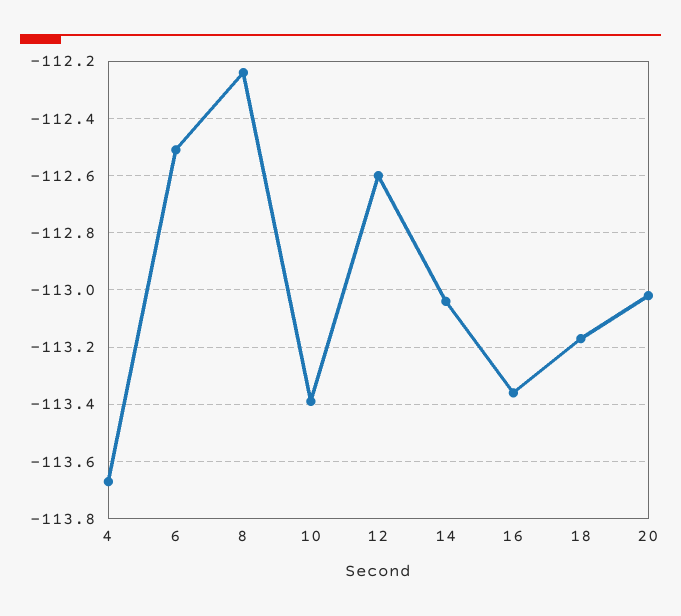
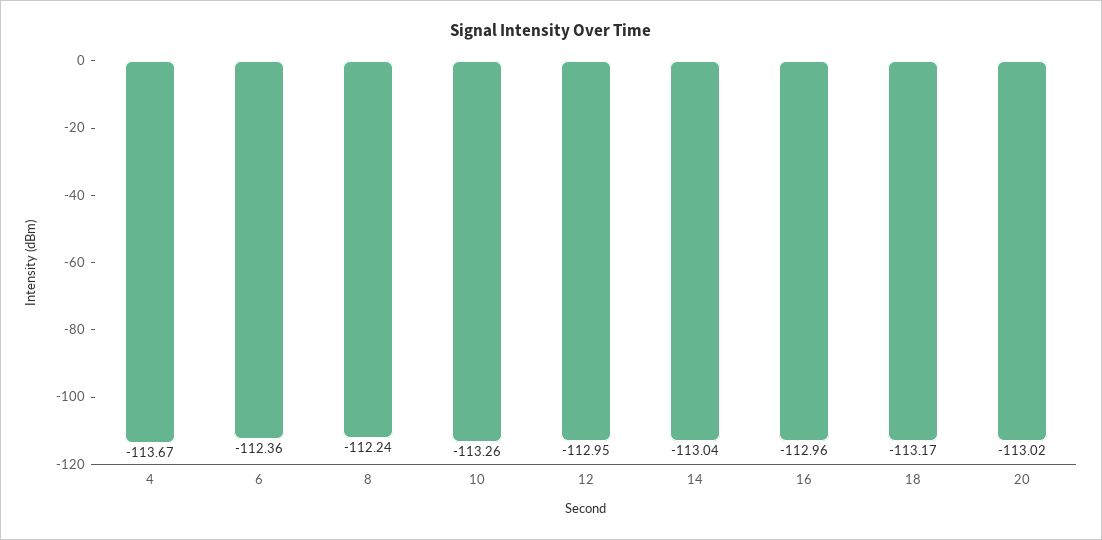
6: -112.5 -> -112.36
10: -113.4 -> -113.26
12: -112.6 -> -112.95
16: -113.35 -> -112.96

